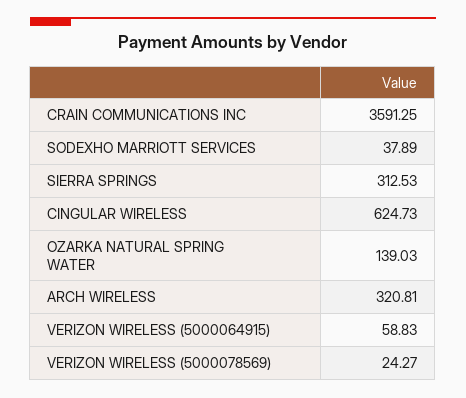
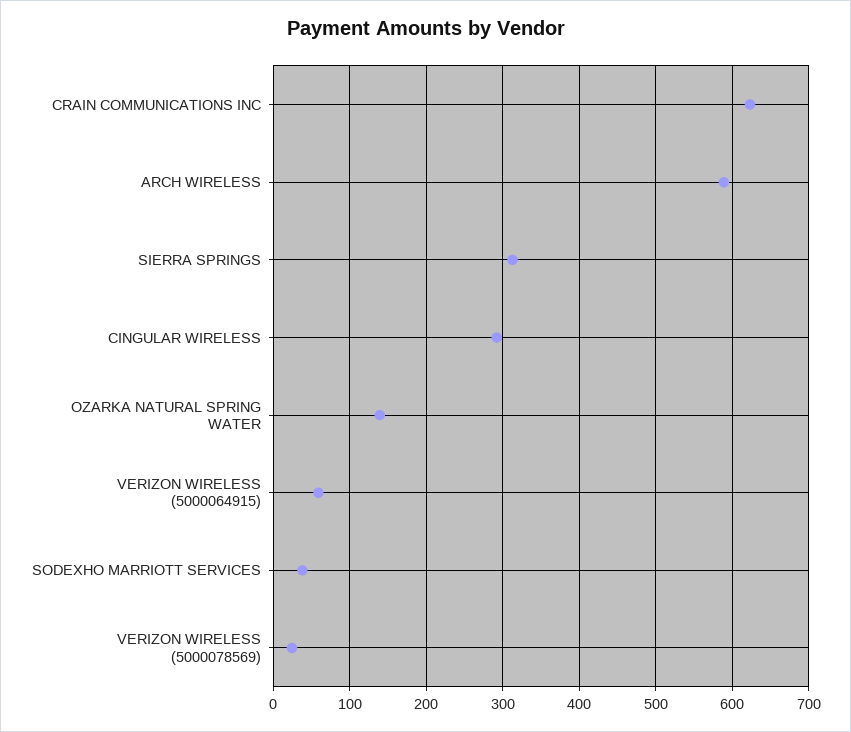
CRAIN COMMUNICATIONS INC: 3591.25 -> 620
CINGULAR WIRELESS: 624.73 -> 290
ARCH WIRELESS: 320.81 -> 590

